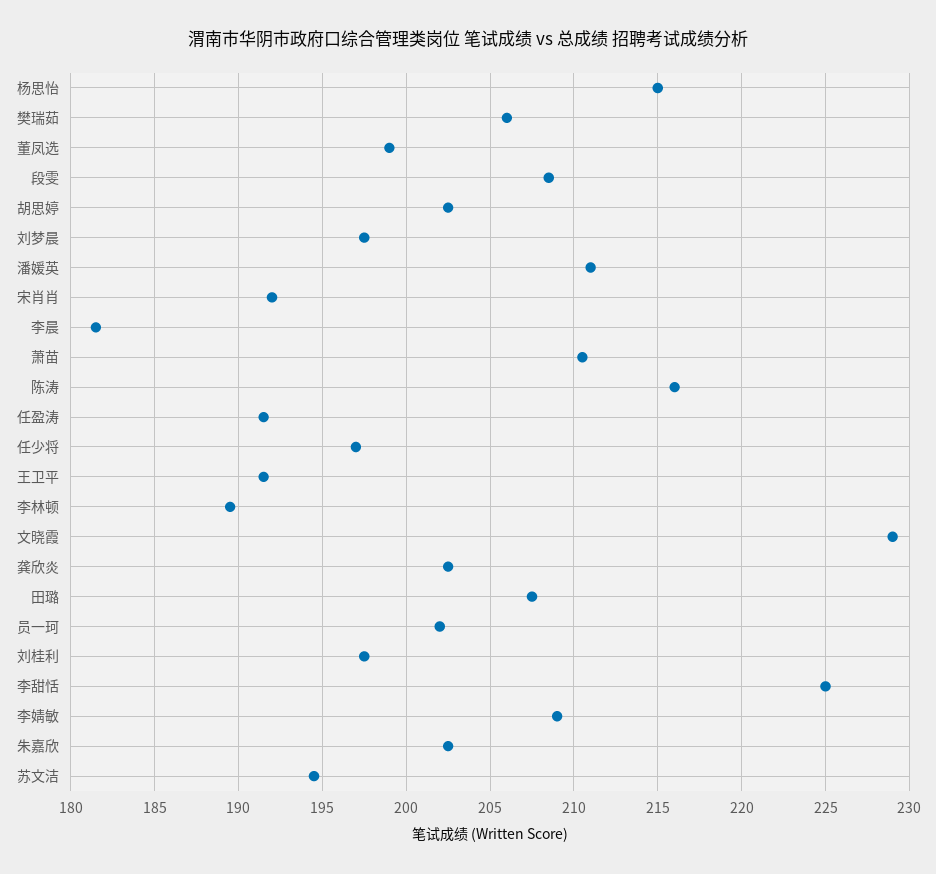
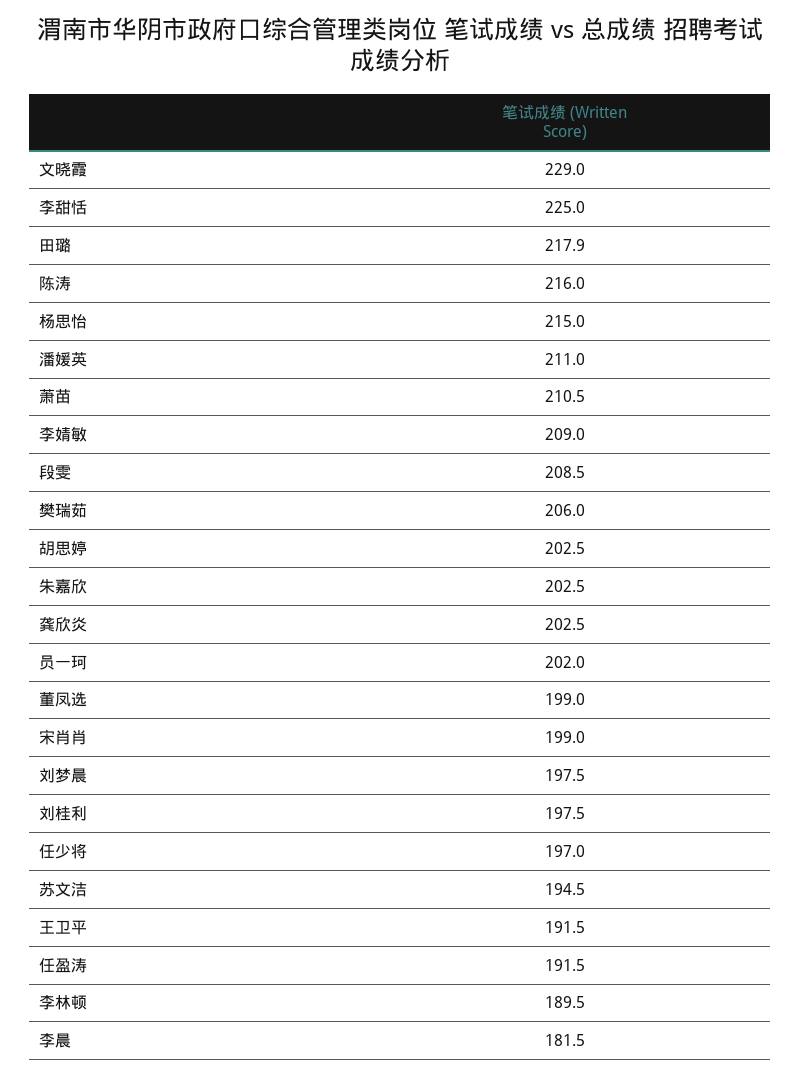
宋肖肖: 192 -> 199
田璐: 207.5 -> 217.9

